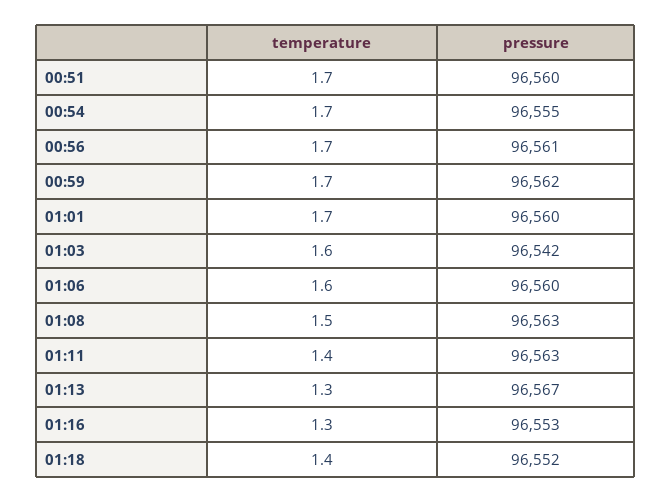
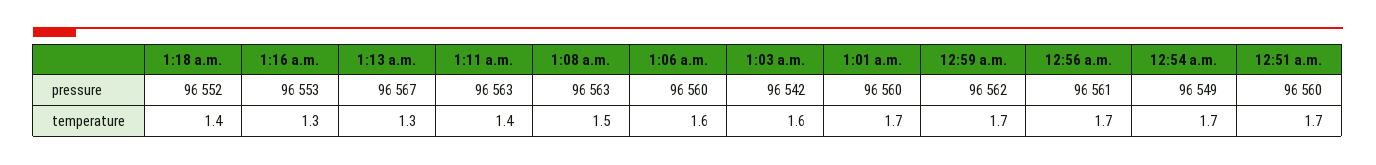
pressure, 00:54: 96555 -> 96549

